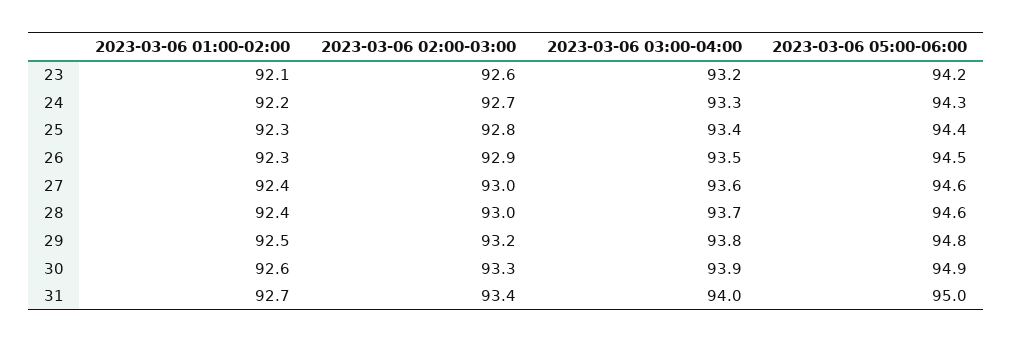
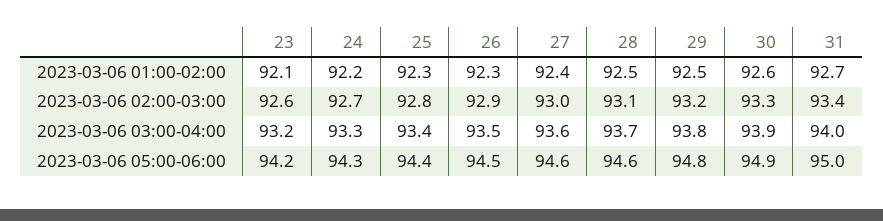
2023-03-06 01:00-02:00, 28: 92.4 -> 92.5
2023-03-06 02:00-03:00, 28: 93 -> 93.1

